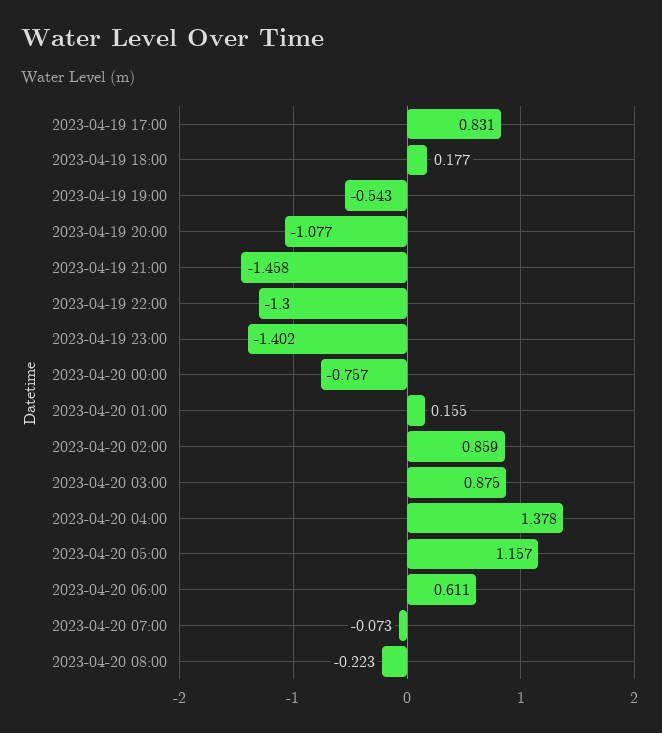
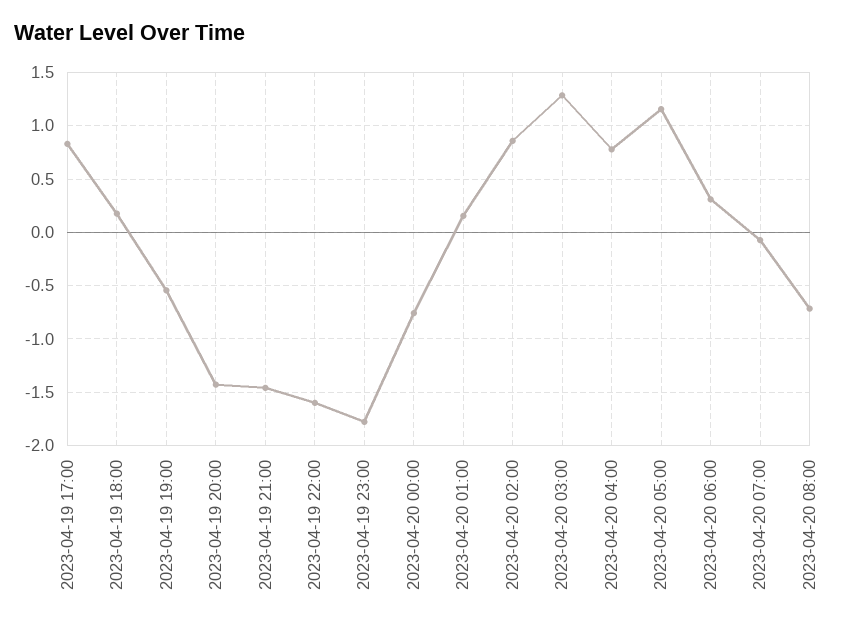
2023-04-19 20:00: -1.077 -> -1.4
2023-04-19 22:00: -1.3 -> -1.6
2023-04-19 23:00: -1.402 -> -1.8
2023-04-20 03:00: 0.875 -> 1.3
2023-04-20 04:00: 1.378 -> 0.8
2023-04-20 06:00: 0.611 -> 0.3
2023-04-20 08:00: -0.223 -> -0.7

